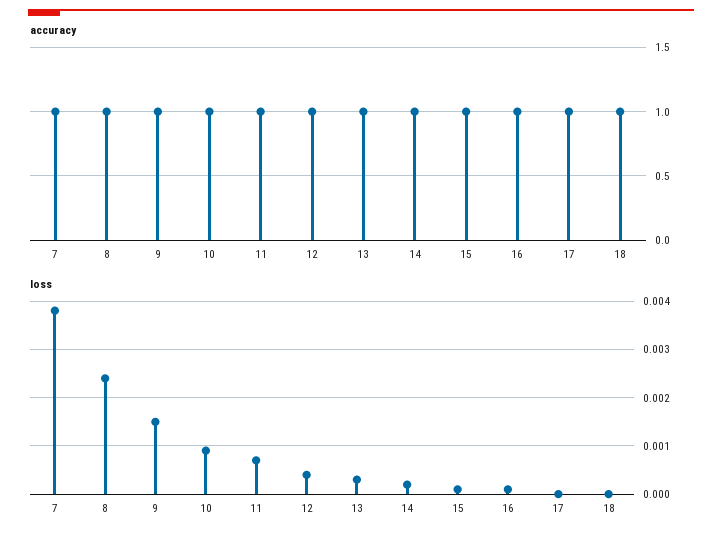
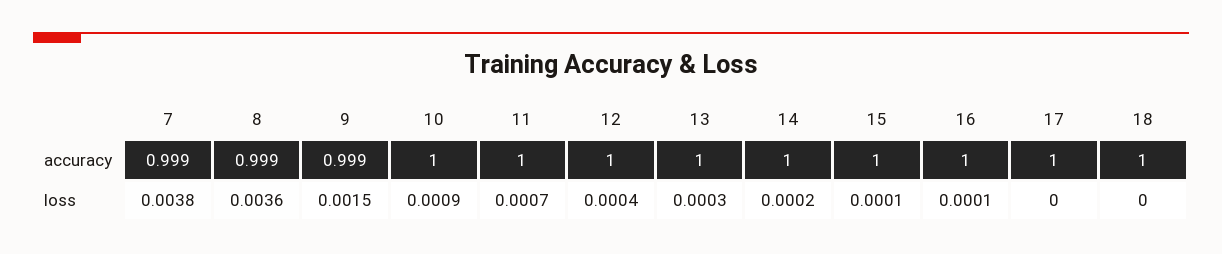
loss, 8: 0.0025 -> 0.0036

